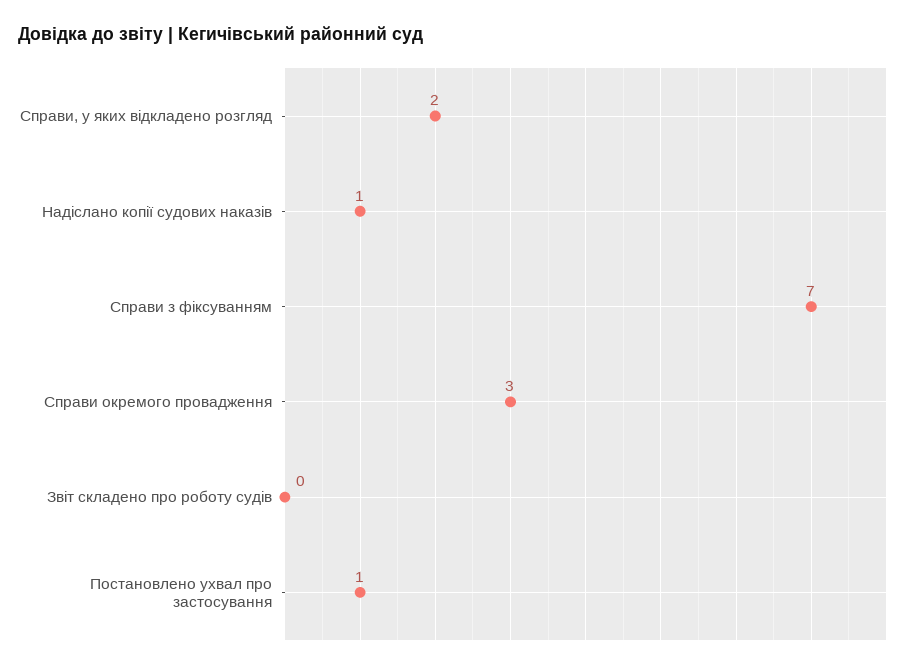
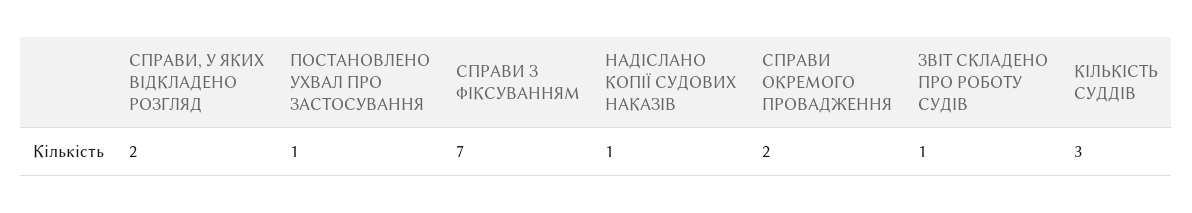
Справи окремого провадження: 3 -> 2
Звіт складено про роботу судів: 0 -> 1
КІЛЬКІСТЬ СУДДІВ: none -> 3

